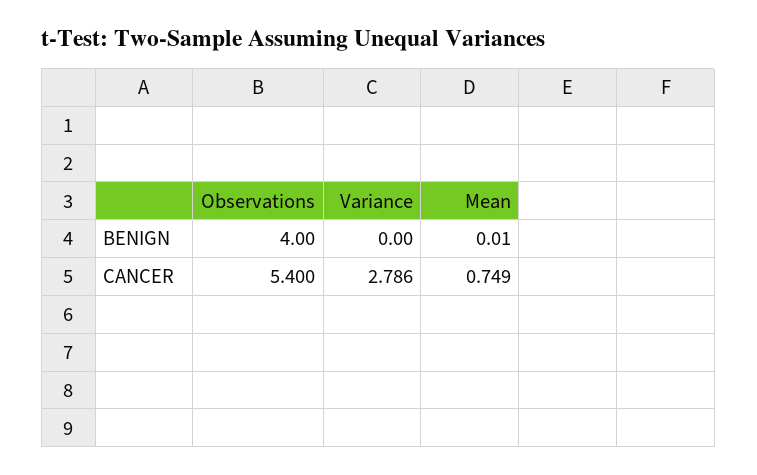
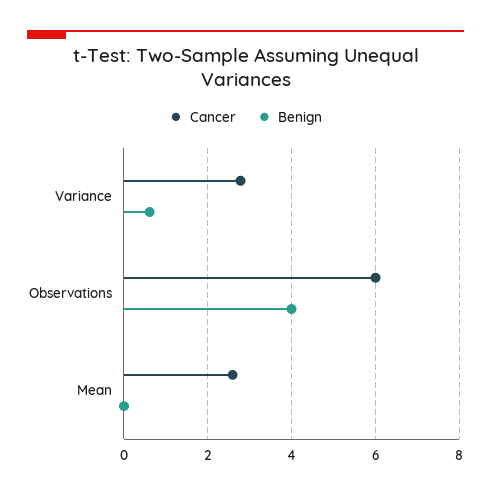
BENIGN, Variance: 0 -> 0.6
CANCER, Observations: 5.4 -> 6
CANCER, Mean: 0.749 -> 2.6

